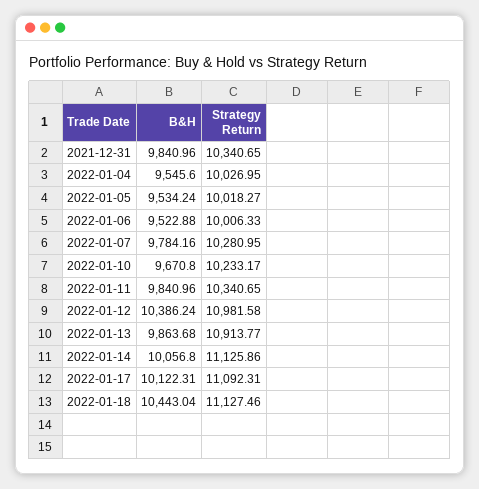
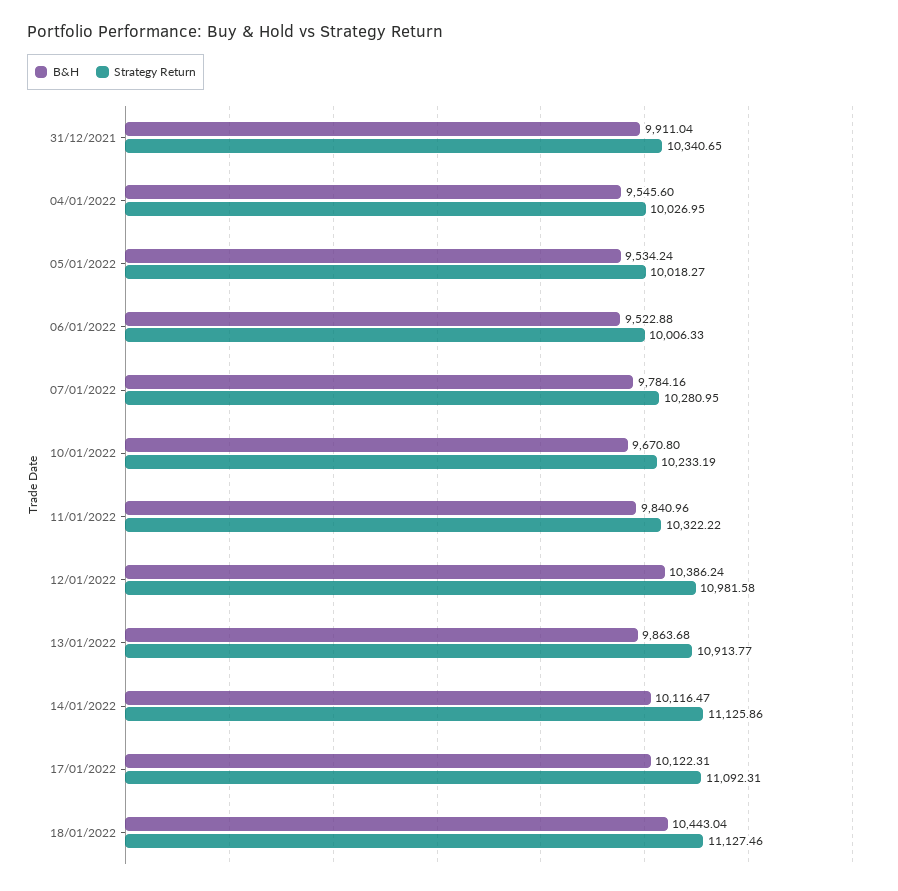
B&H, 2021-12-31: 9840.96 -> 9911.04
Strategy Return, 2022-01-10: 10233.17 -> 10233.19
Strategy Return, 2022-01-11: 10340.65 -> 10322.22
B&H, 2022-01-14: 10056.8 -> 10116.47

